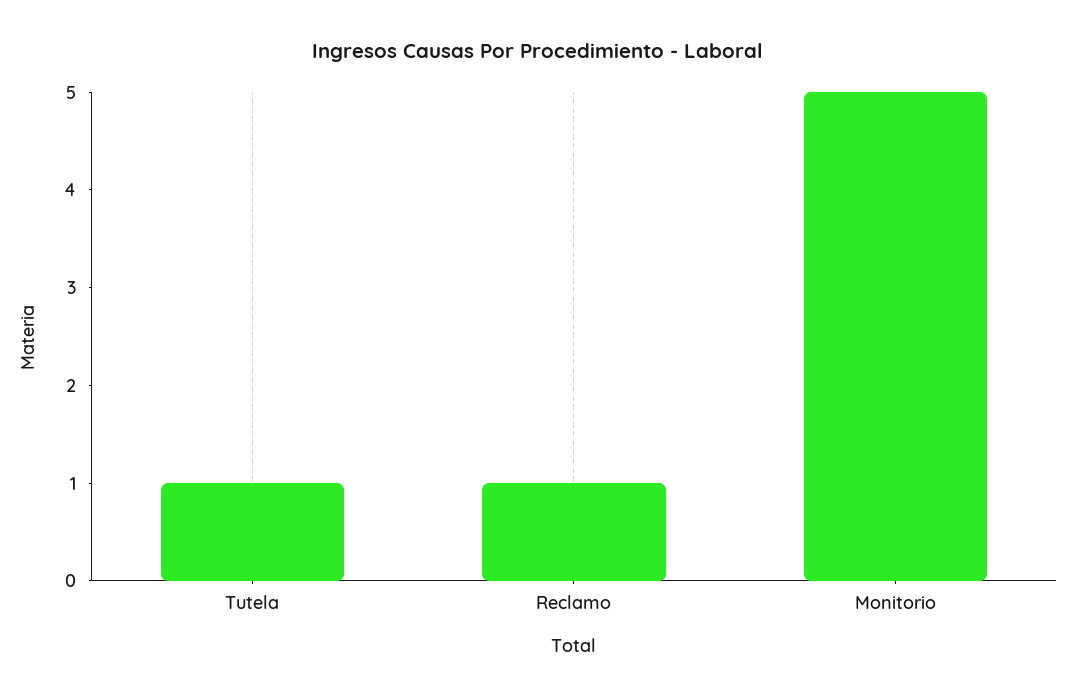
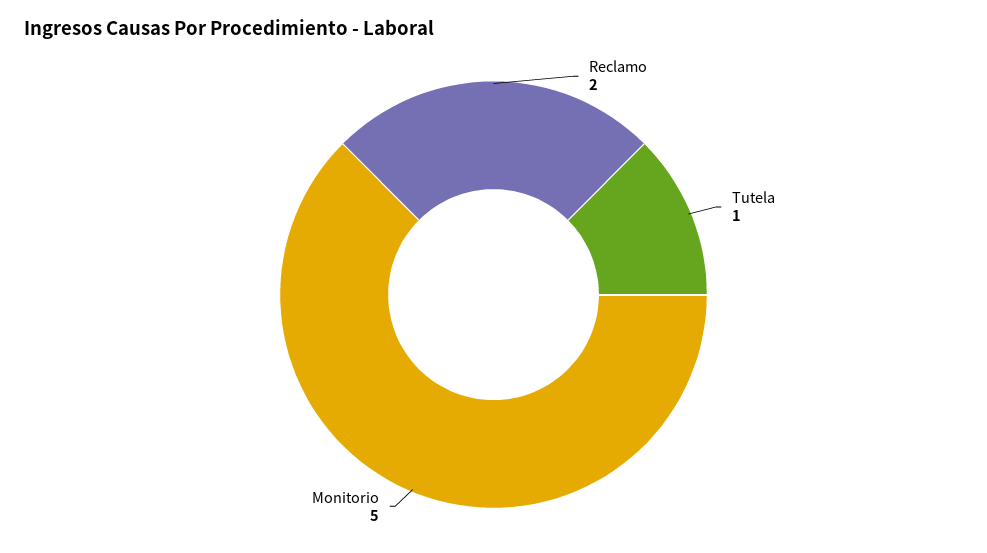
Reclamo: 1 -> 2

